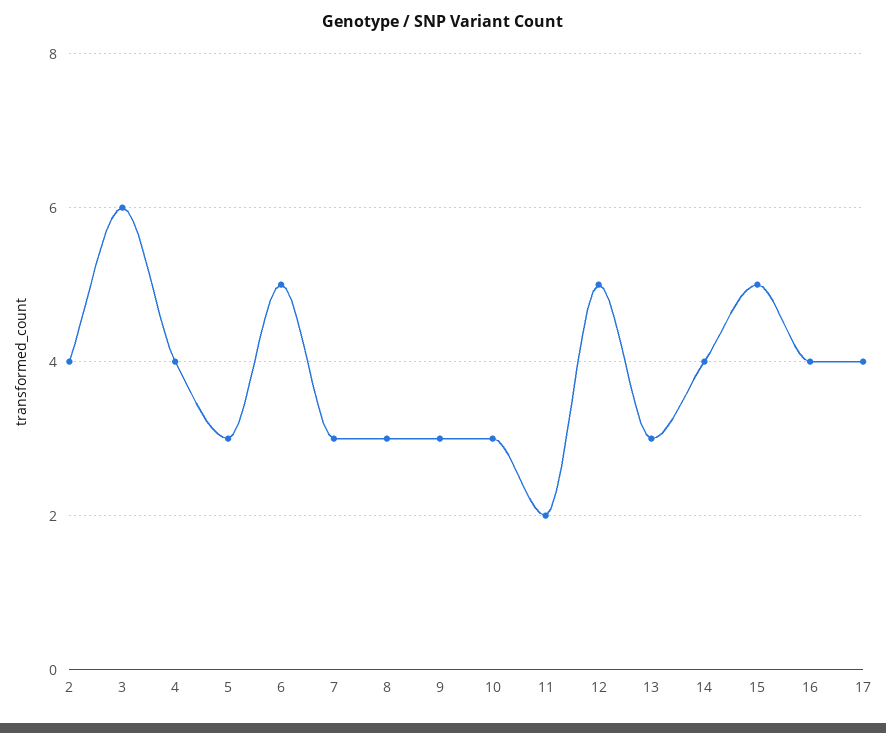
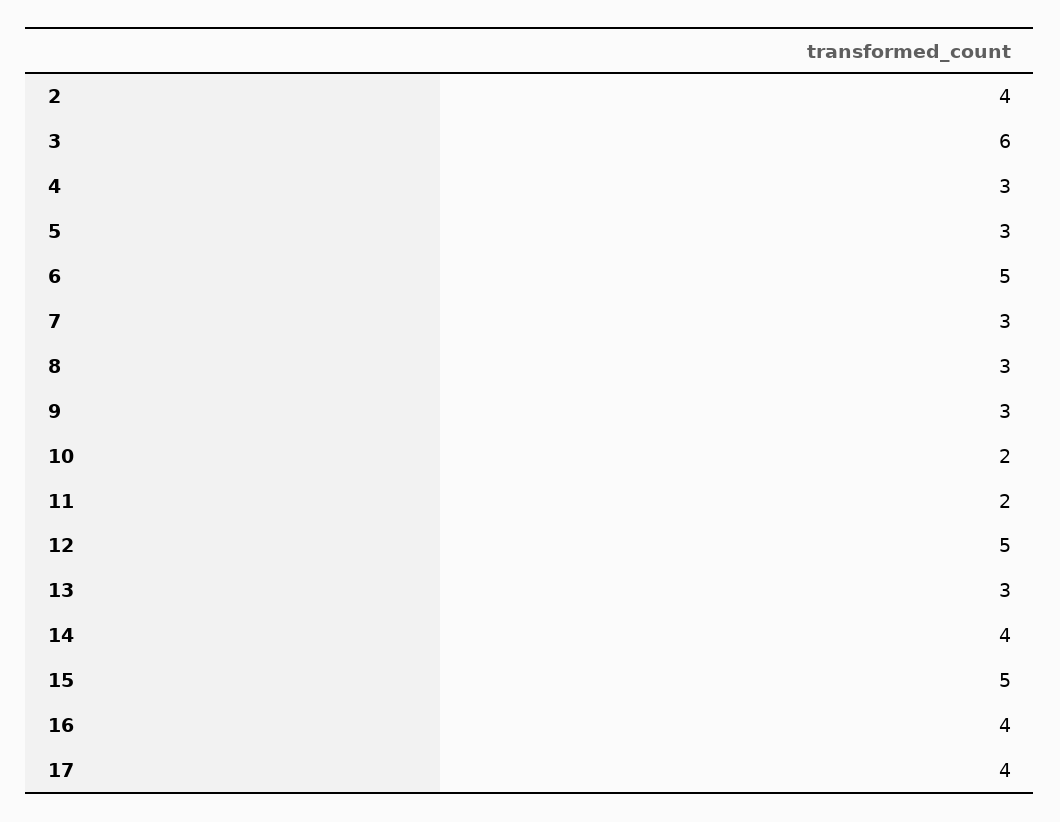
4: 4 -> 3
10: 3 -> 2

